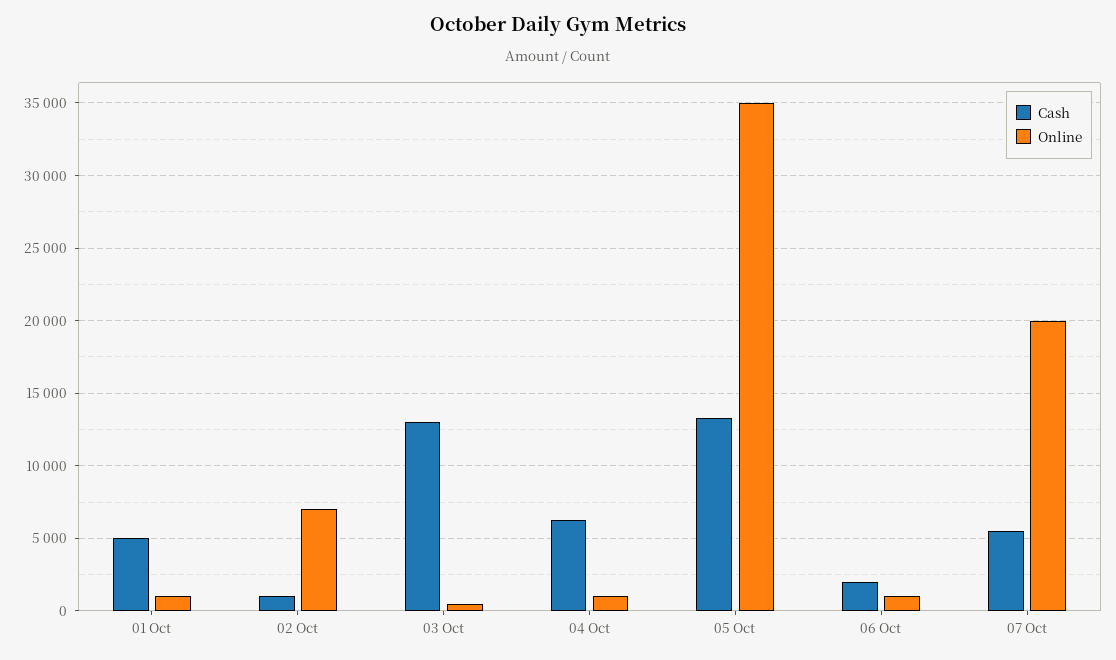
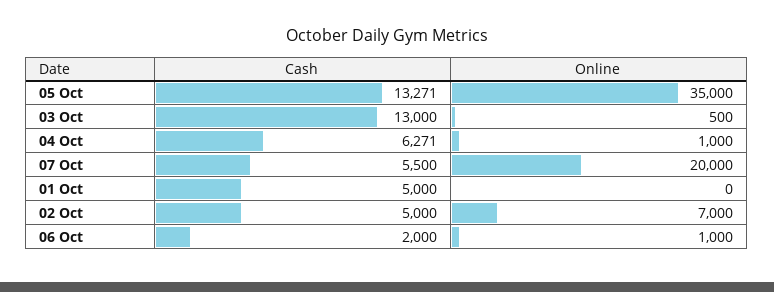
Online, 01 Oct: 1000 -> 0
Cash, 02 Oct: 1000 -> 5000

